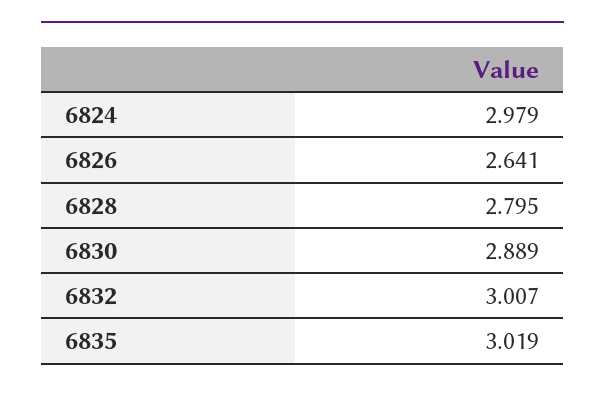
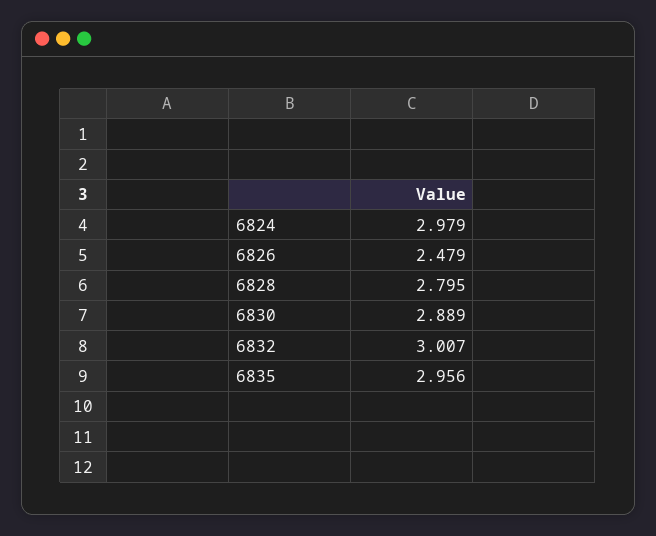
6826: 2.641 -> 2.479
6835: 3.019 -> 2.956

